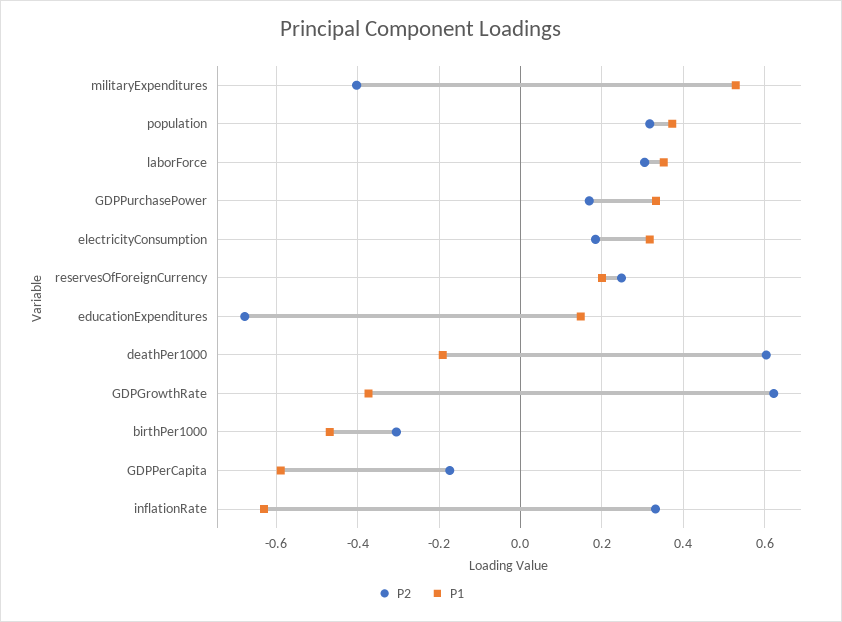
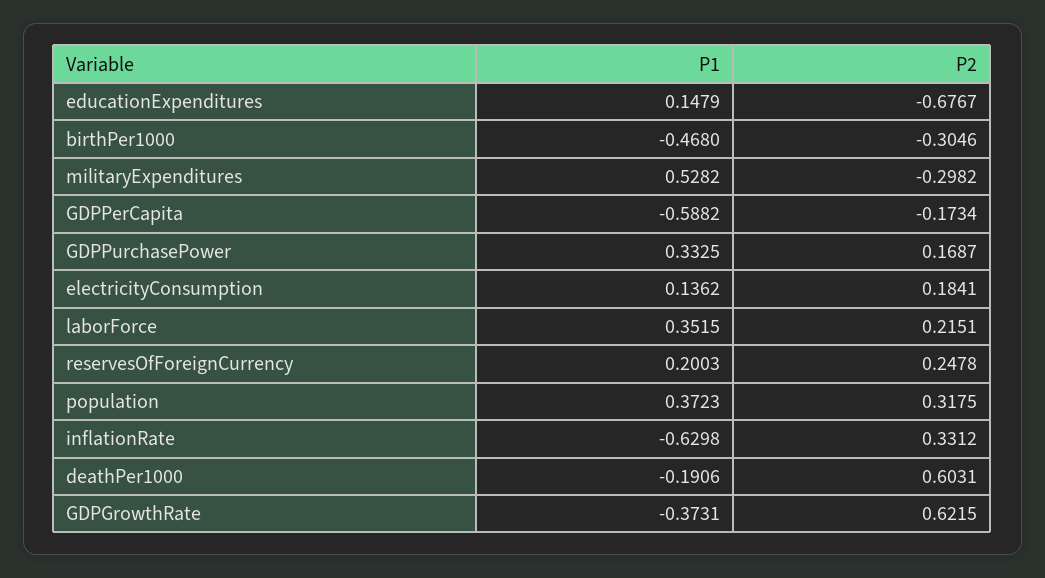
P2, militaryExpenditures: -0.4 -> -0.2982
P2, laborForce: 0.3 -> 0.2151
P1, electricityConsumption: 0.32 -> 0.1362

